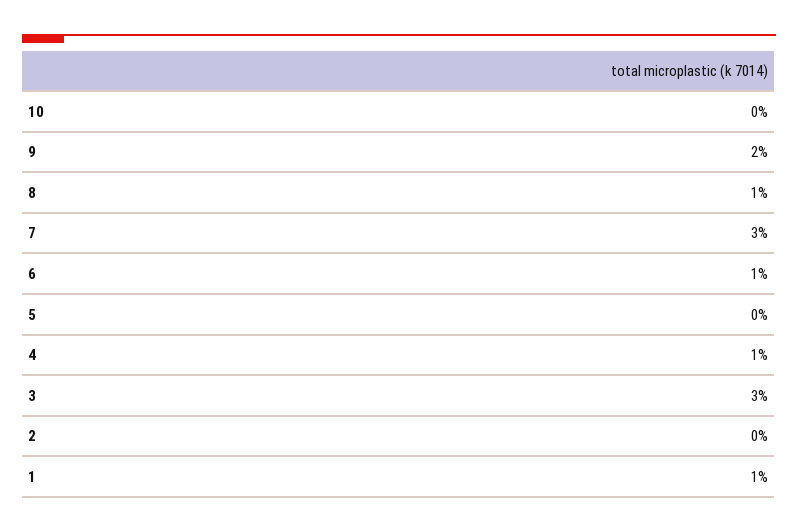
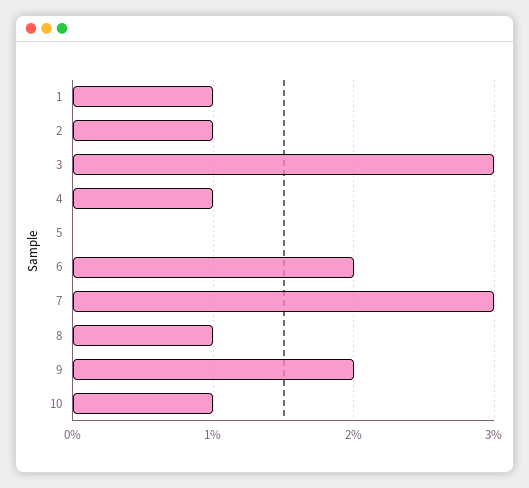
10: 0 -> 1
6: 1 -> 2
2: 0 -> 1

